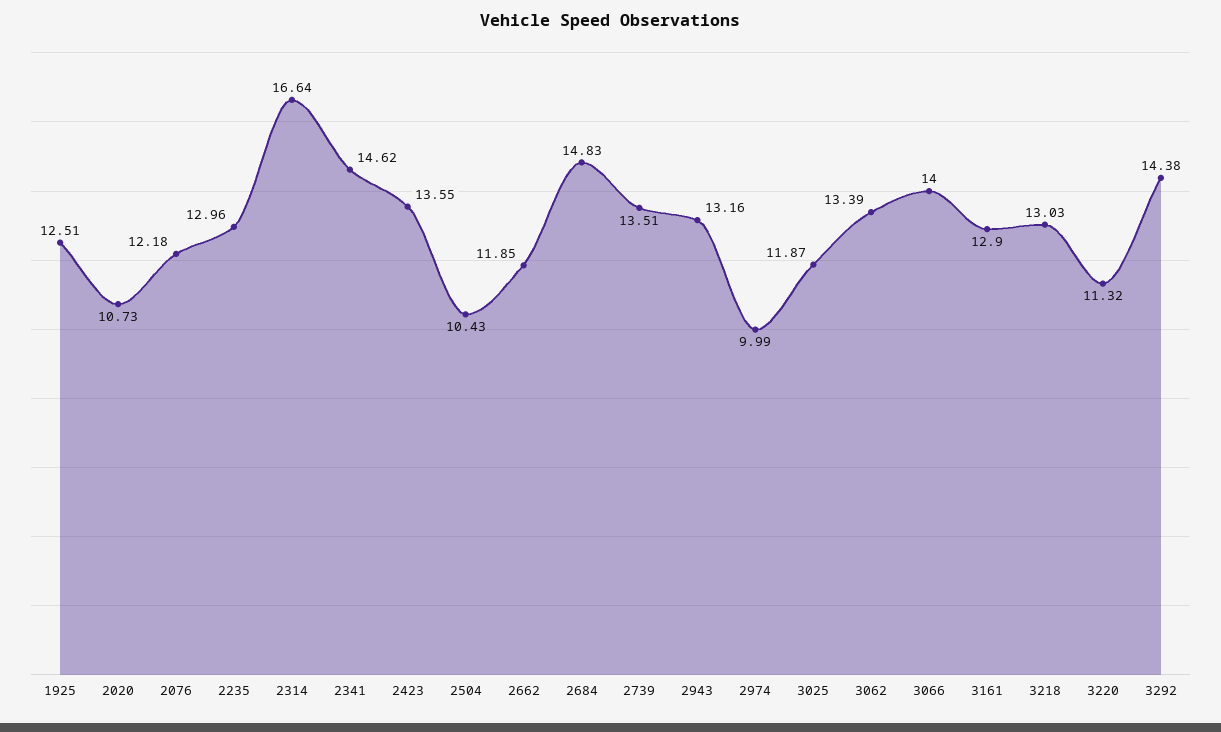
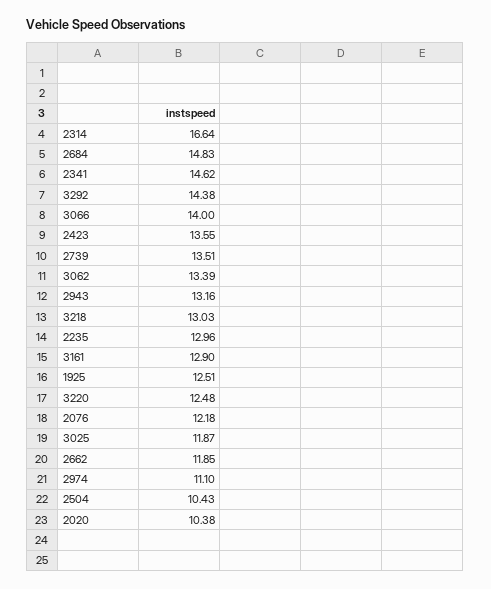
2020: 10.73 -> 10.38
2974: 9.99 -> 11.1
3220: 11.32 -> 12.48

